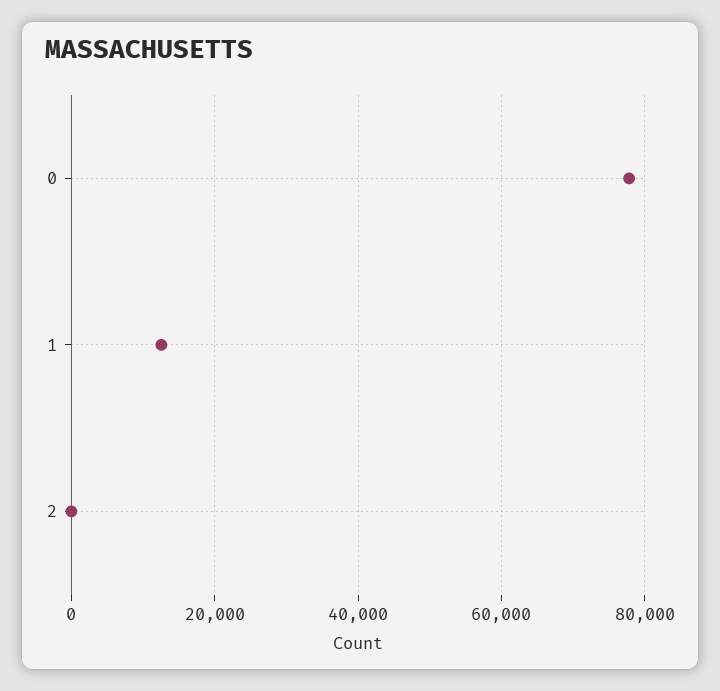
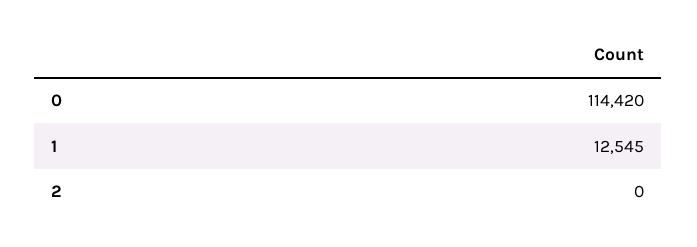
0: 78000 -> 114420

